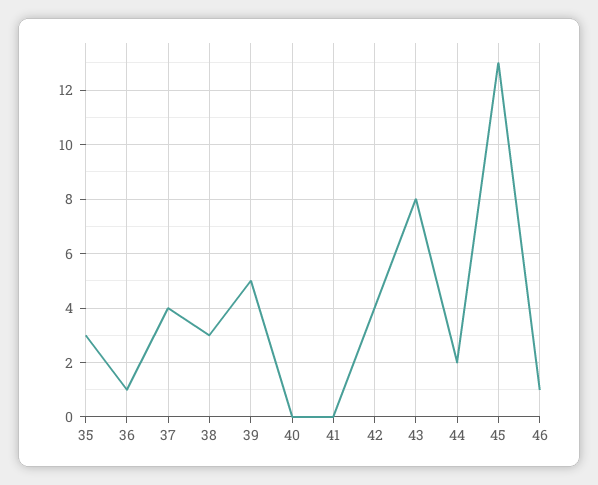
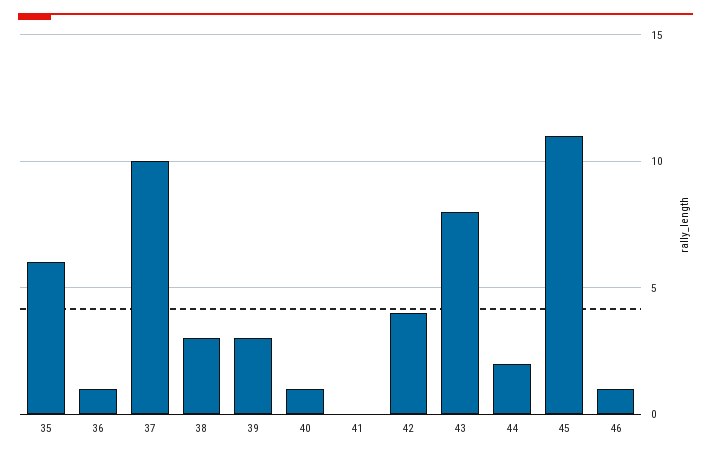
35: 3 -> 6
37: 4 -> 10
39: 5 -> 3
40: 0 -> 1
45: 13 -> 11

